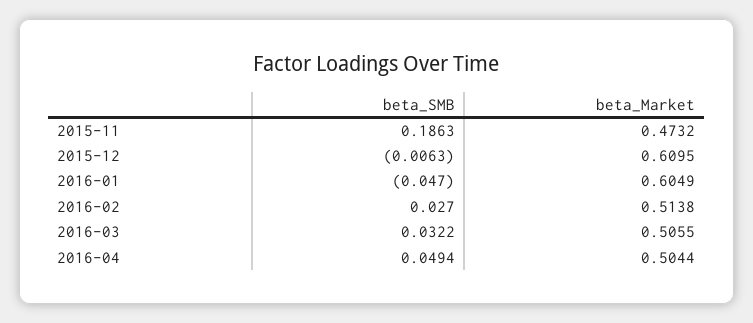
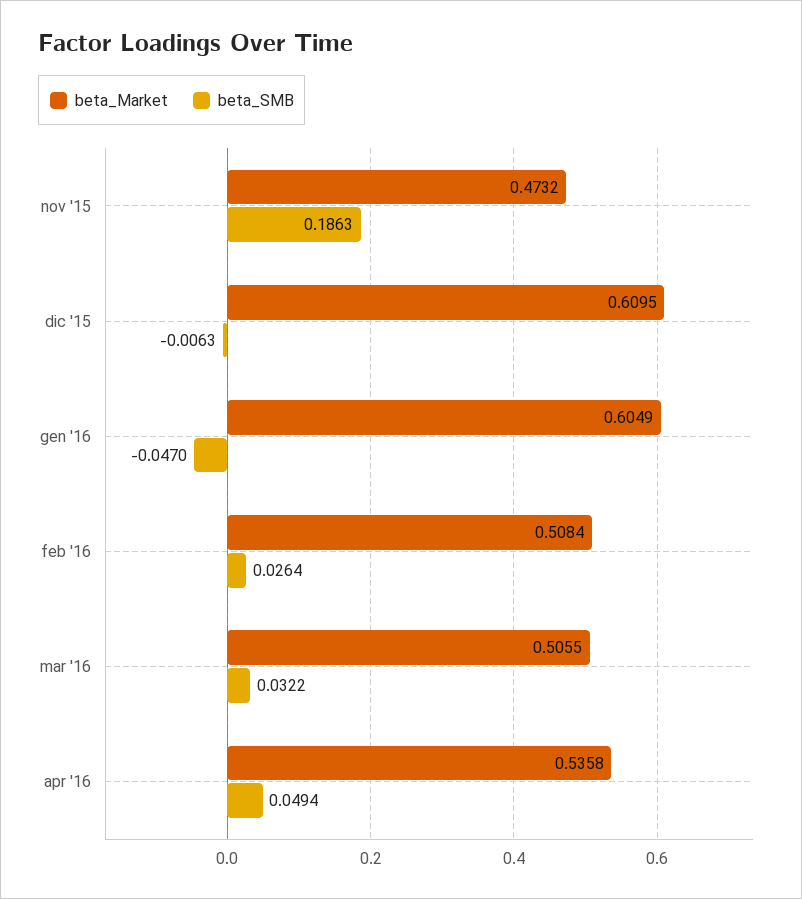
beta_SMB, 2016-02: 0.027 -> 0.0264
beta_Market, 2016-02: 0.5138 -> 0.5084
beta_Market, 2016-04: 0.5044 -> 0.5358

